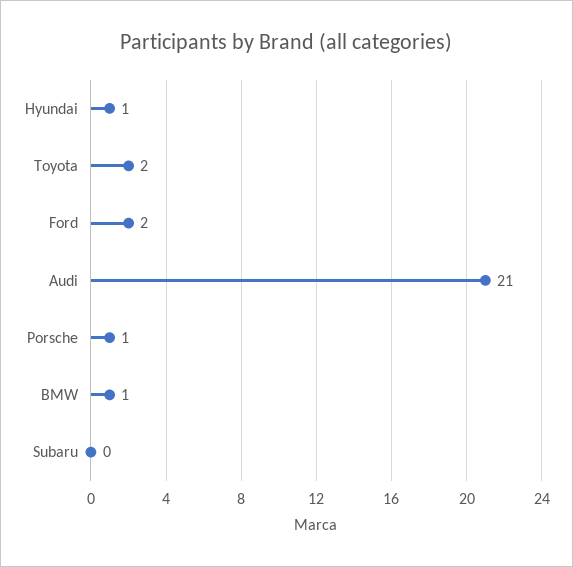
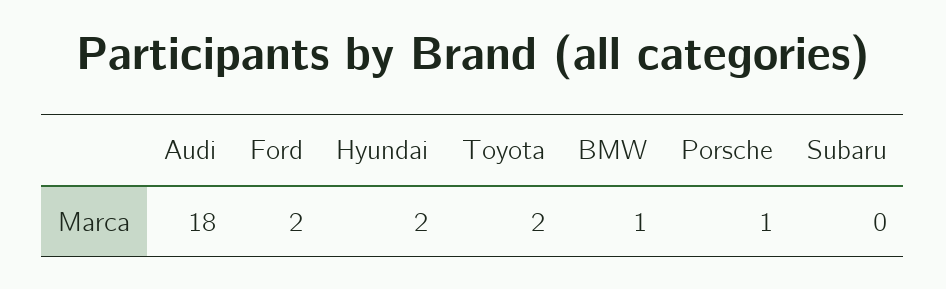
Hyundai: 1 -> 2
Audi: 21 -> 18

